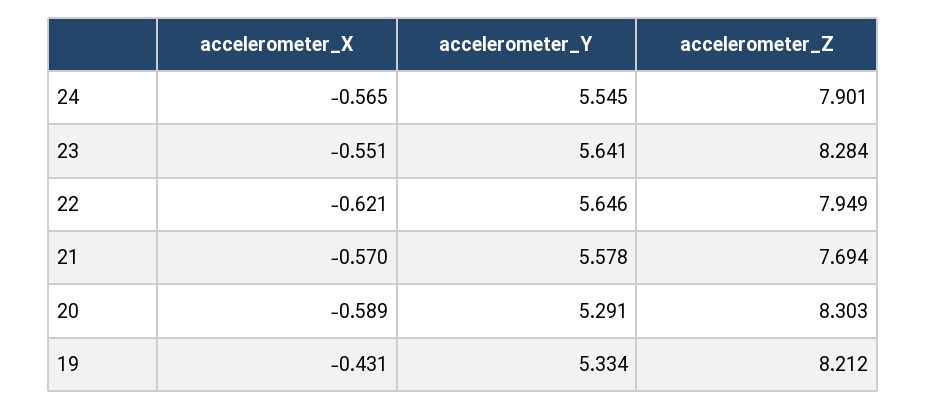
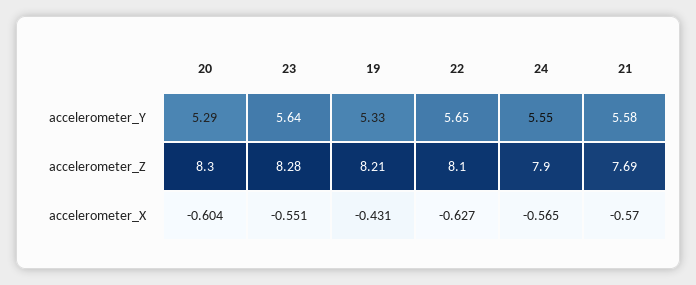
accelerometer_X, 22: -0.621 -> -0.627
accelerometer_Z, 22: 7.949 -> 8.1
accelerometer_X, 20: -0.589 -> -0.604

